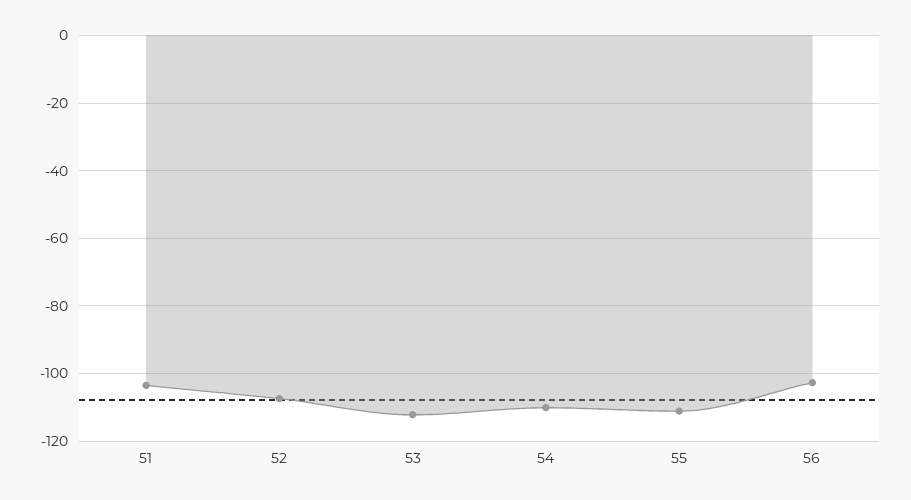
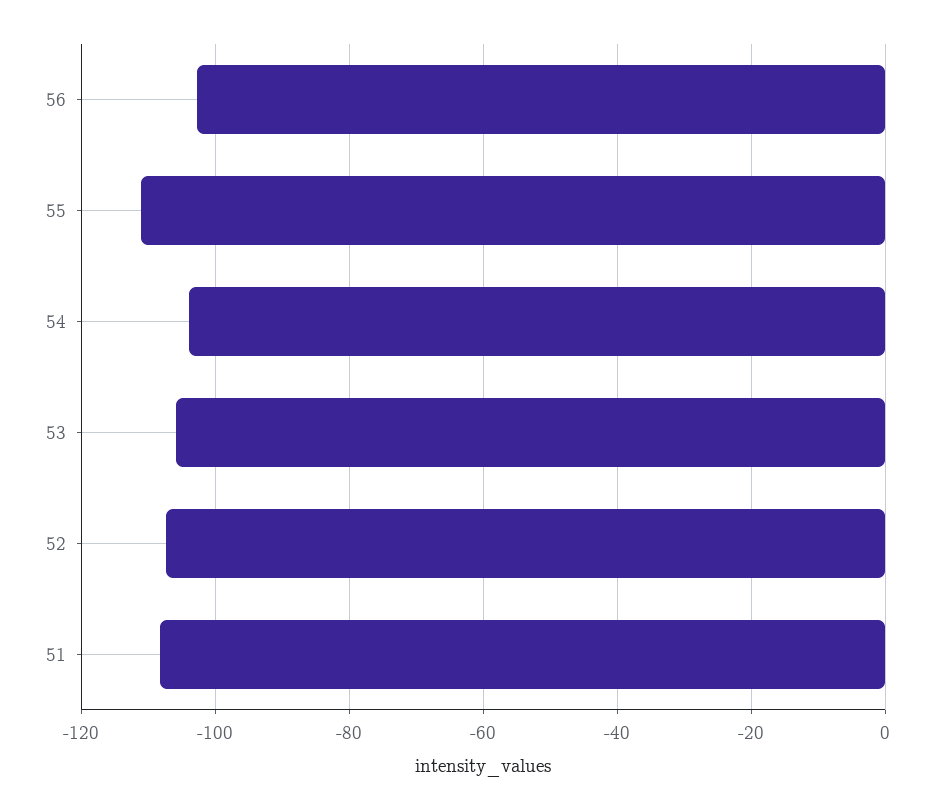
51: -104 -> -108
53: -112 -> -106
54: -110 -> -104

